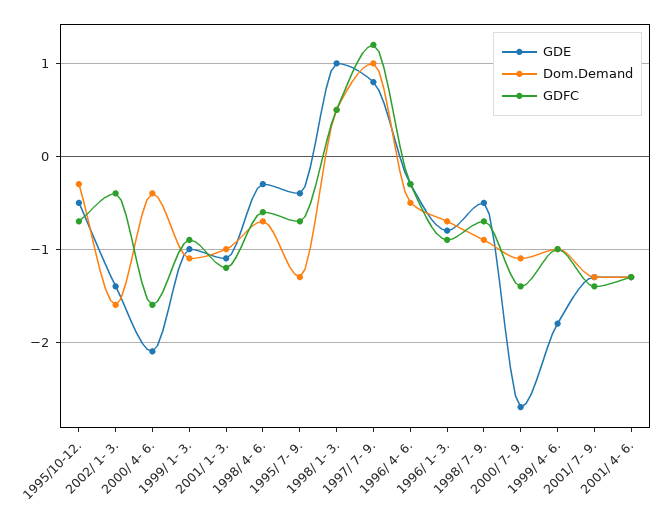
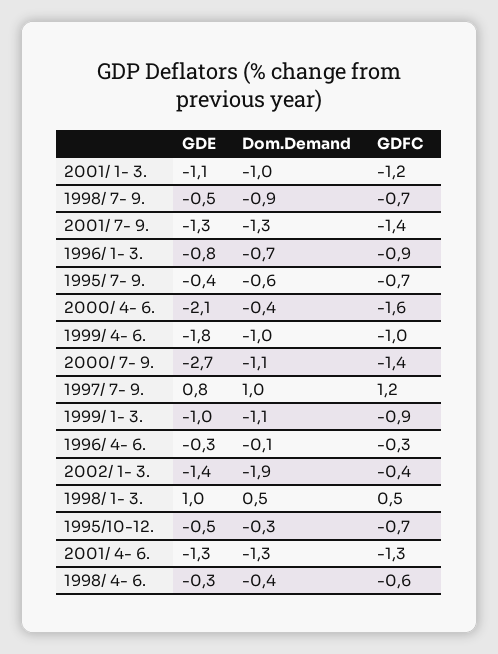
Dom.Demand, 2002/ 1- 3.: -1.6 -> -1.9
Dom.Demand, 1998/ 4- 6.: -0.7 -> -0.4
Dom.Demand, 1995/ 7- 9.: -1.3 -> -0.6
Dom.Demand, 1996/ 4- 6.: -0.5 -> -0.1

